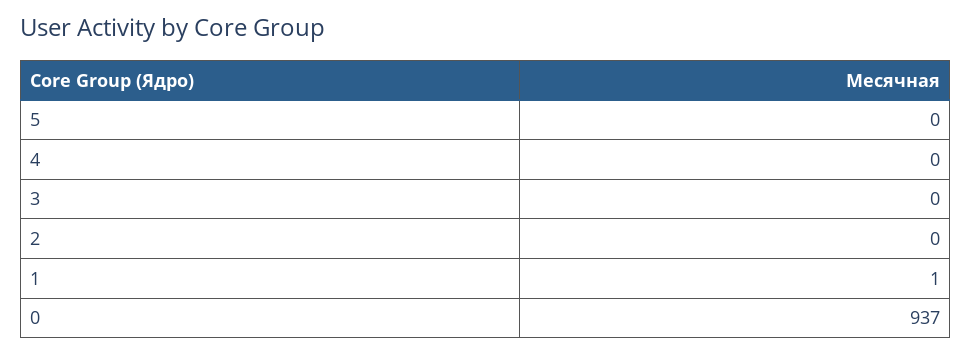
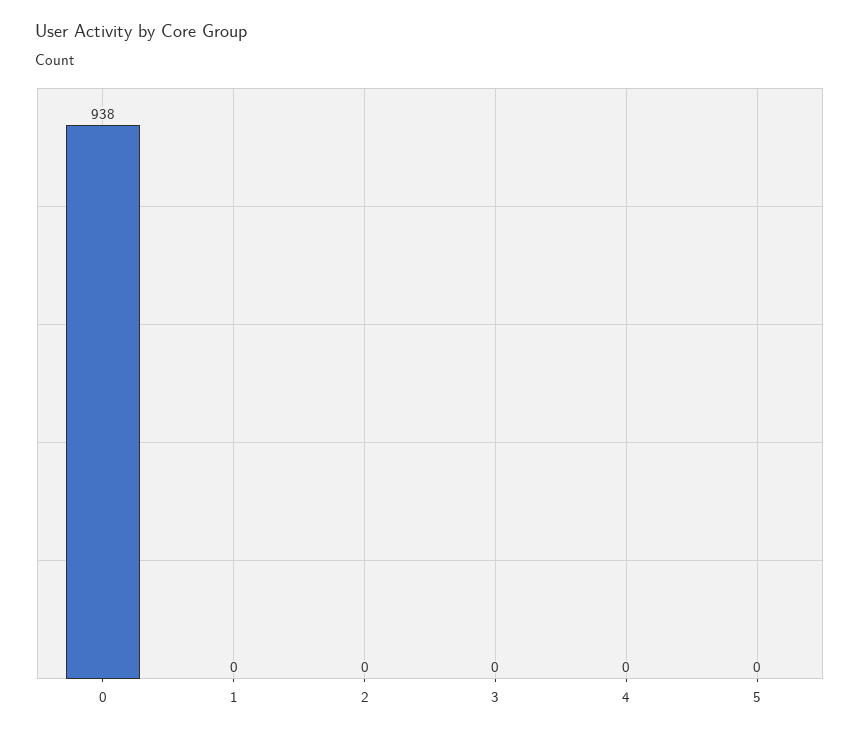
1: 1 -> 0
0: 937 -> 938

